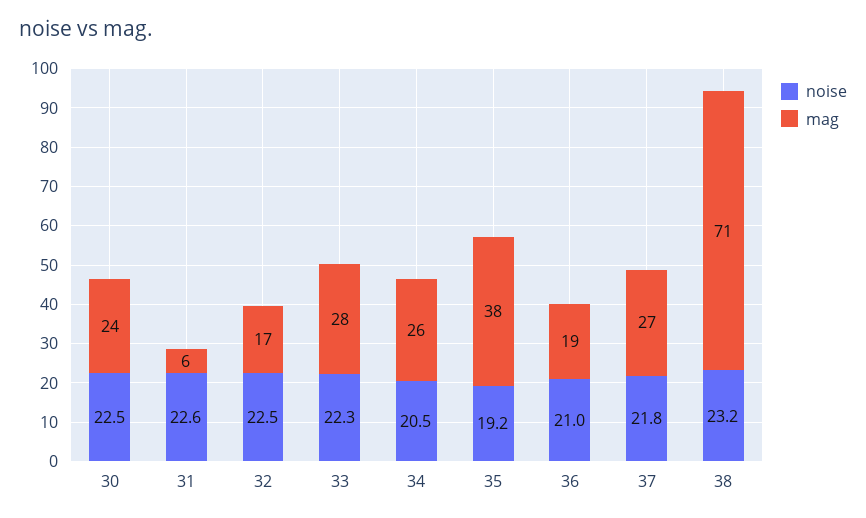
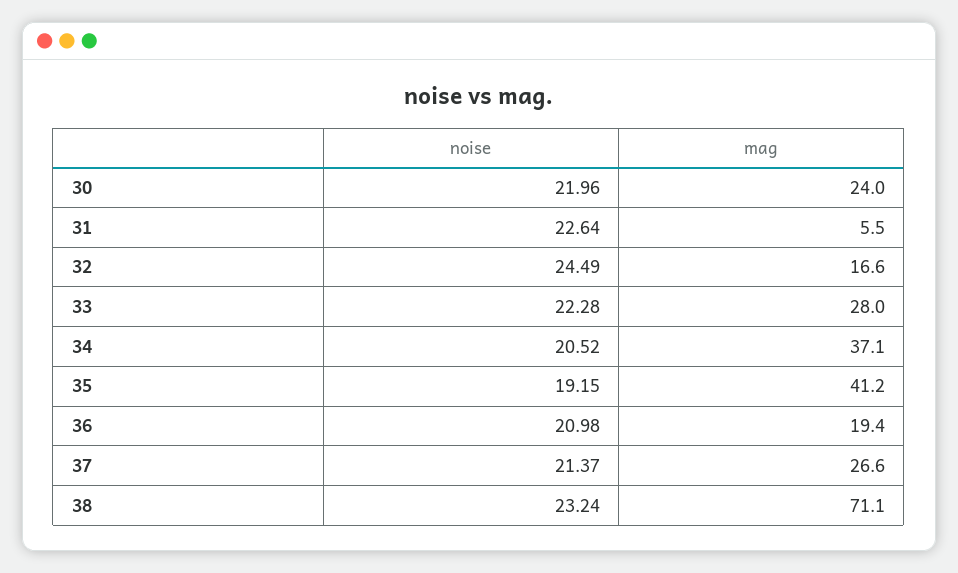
noise, 30: 22.5 -> 21.96
noise, 32: 22.5 -> 24.49
mag, 34: 26 -> 37.1
mag, 35: 38 -> 41.2
noise, 37: 21.8 -> 21.37

